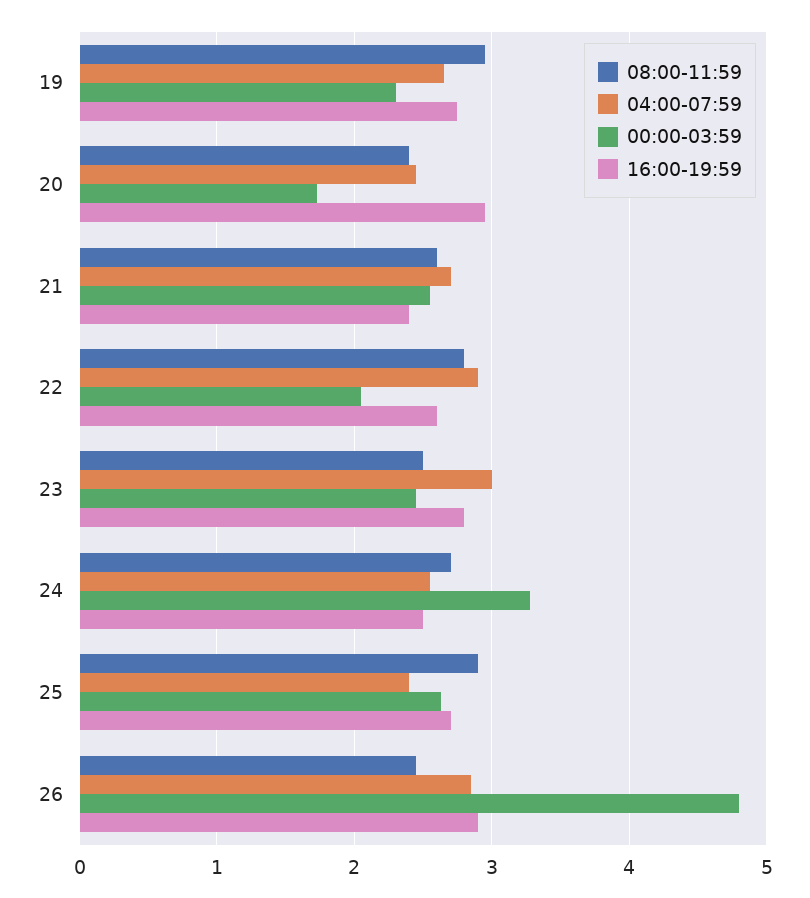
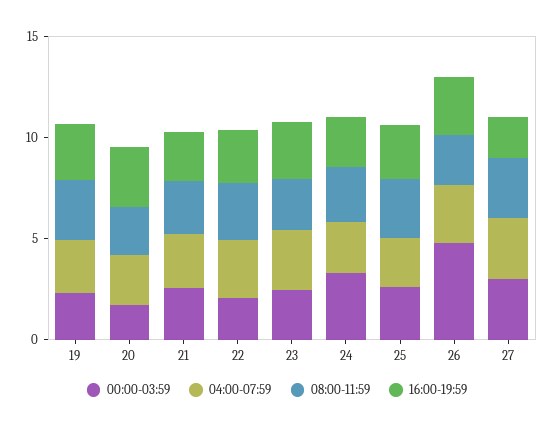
00:00-03:59, 27: none -> 3
04:00-07:59, 27: none -> 3
08:00-11:59, 27: none -> 3
16:00-19:59, 27: none -> 2

